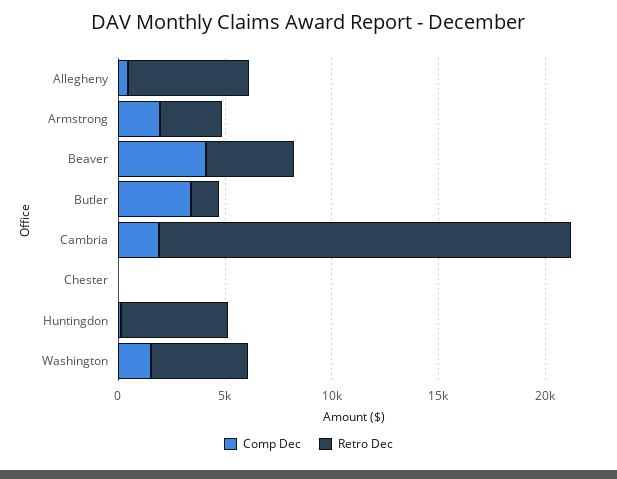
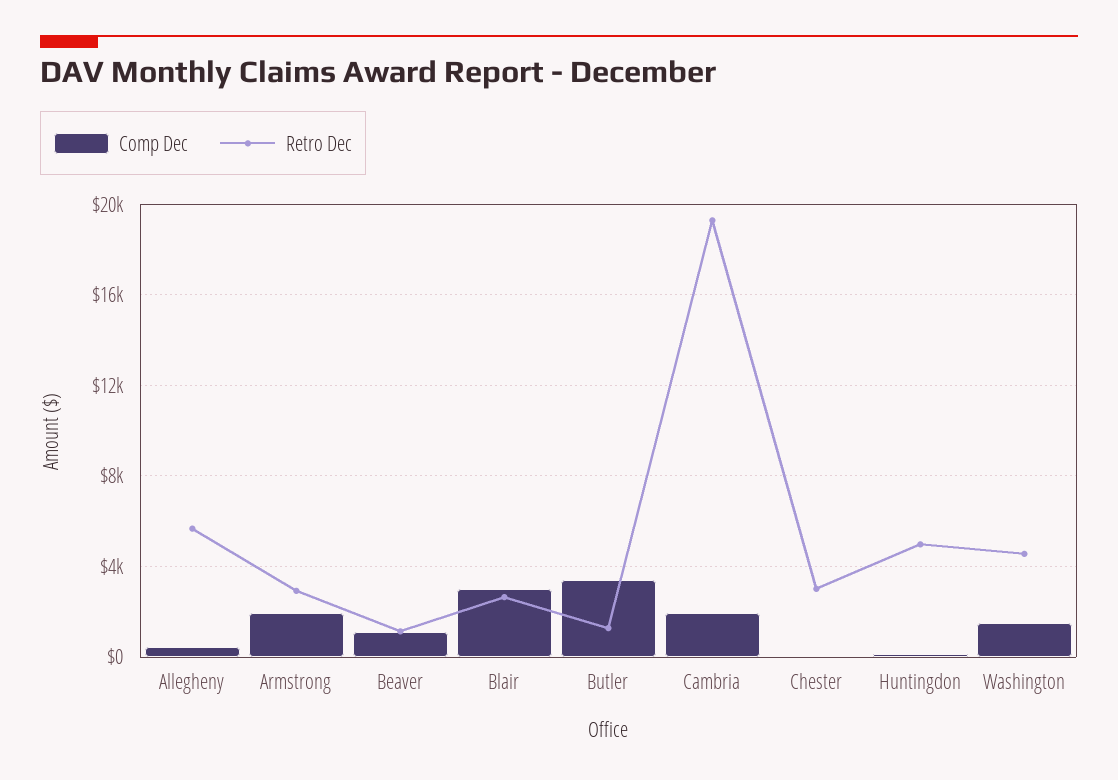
Comp Dec, Beaver: 4000 -> 1000
Retro Dec, Beaver: 4000 -> 1000
Retro Dec, Chester: 0 -> 3000
Comp Dec, Blair: none -> 3000
Retro Dec, Blair: none -> 2500

